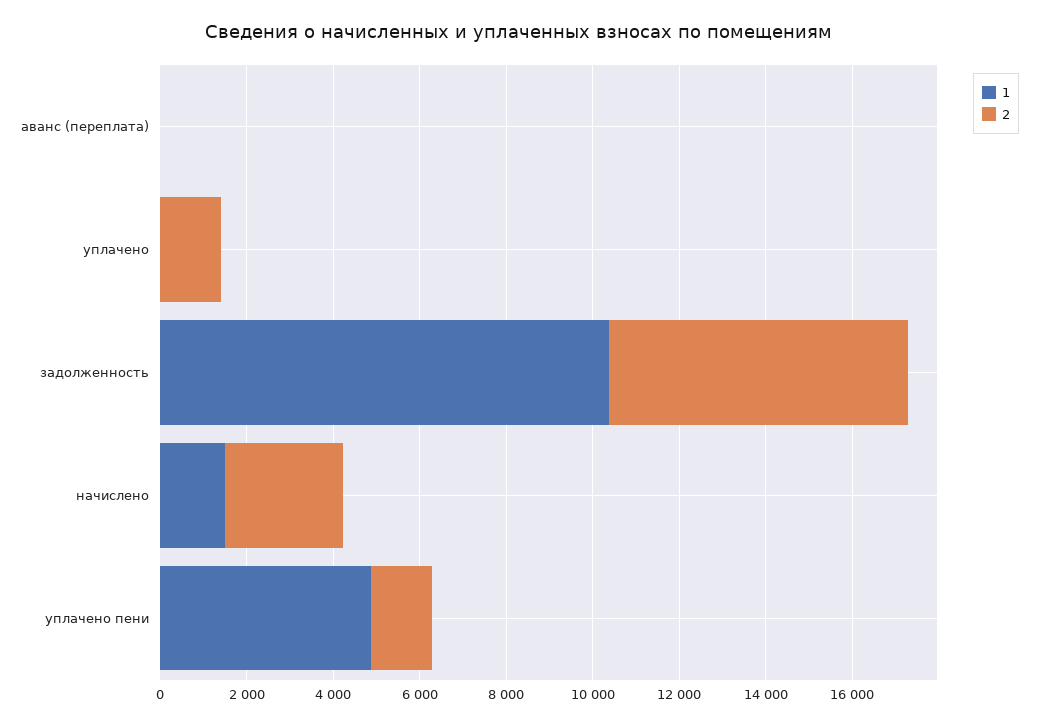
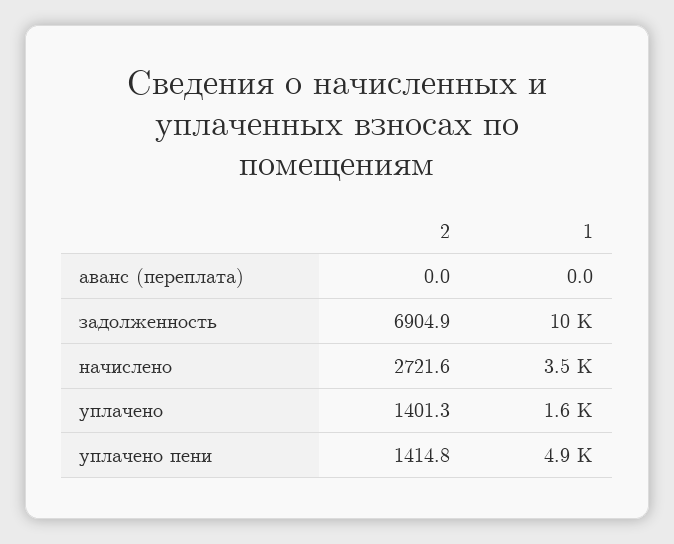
1, уплачено: 0 -> 1600
1, начислено: 1500 -> 3500

